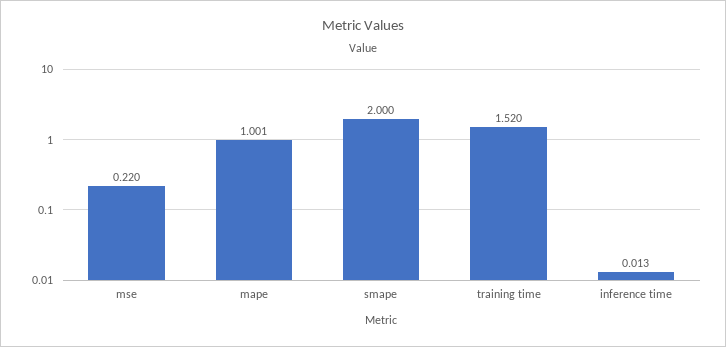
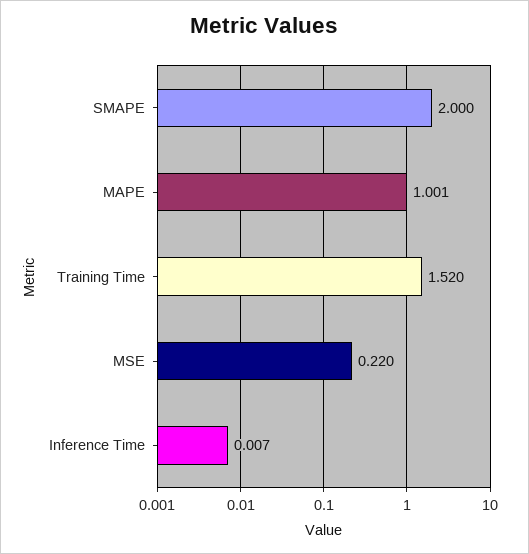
inference time: 0.013 -> 0.007

